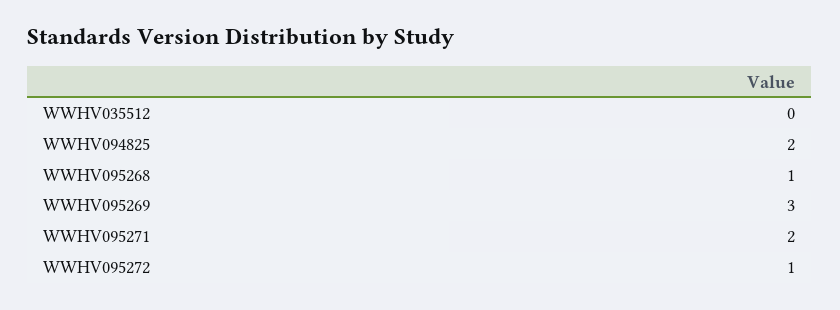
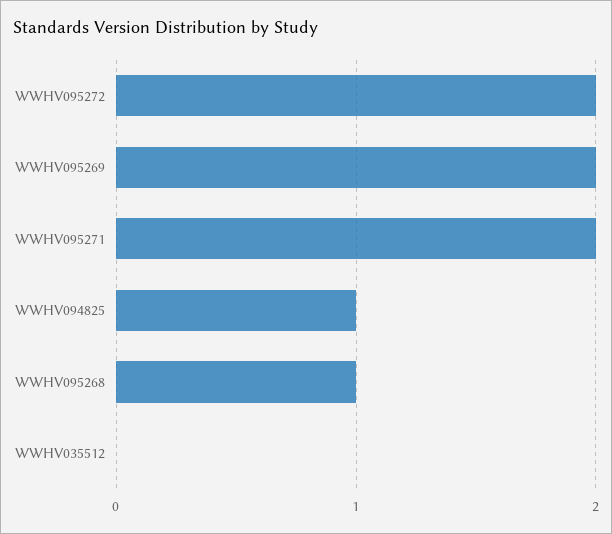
WWHV094825: 2 -> 1
WWHV095269: 3 -> 2
WWHV095272: 1 -> 2

